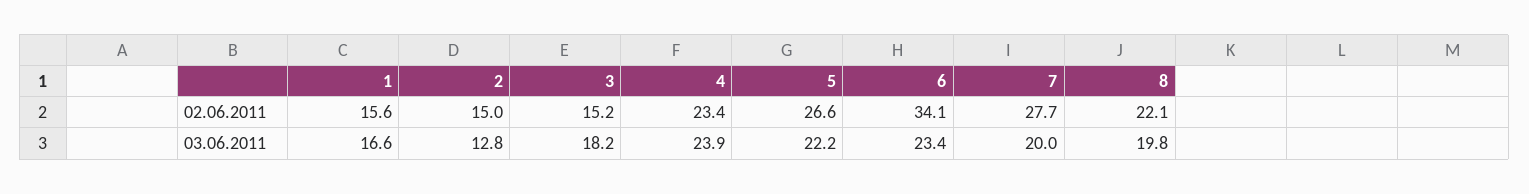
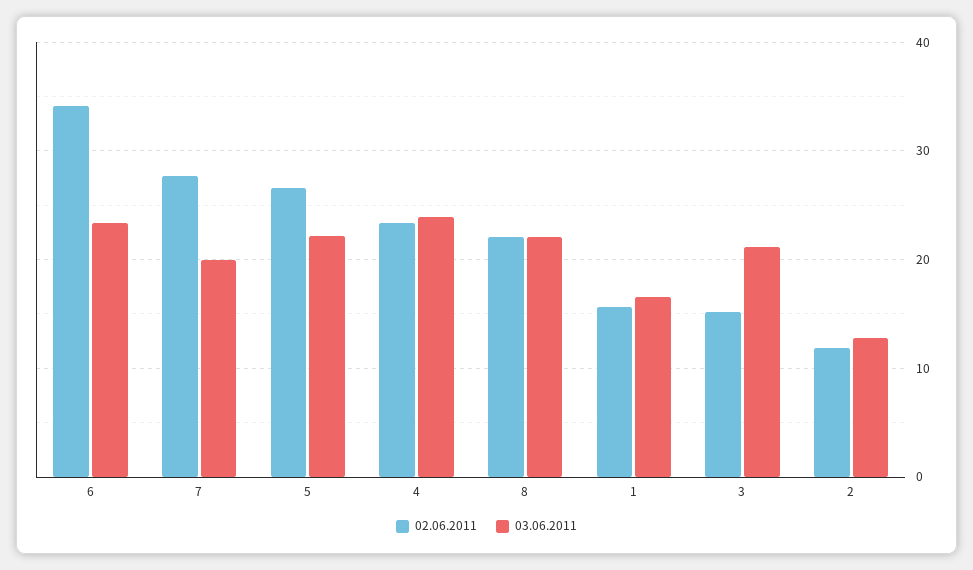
02.06.2011, 2: 15 -> 12
03.06.2011, 3: 18.2 -> 21
03.06.2011, 8: 19.8 -> 22

